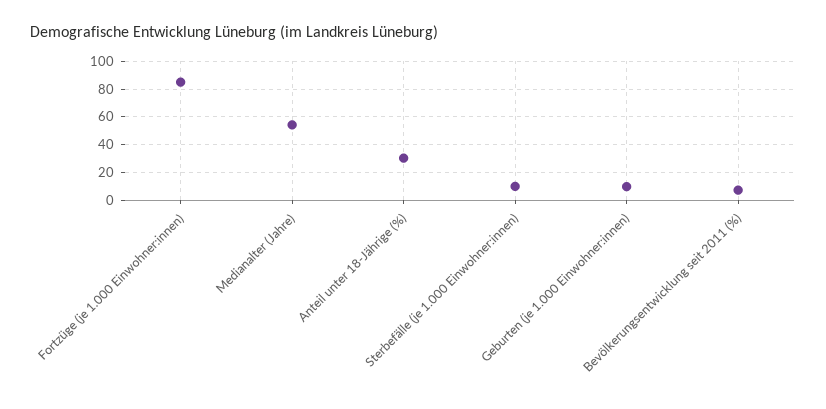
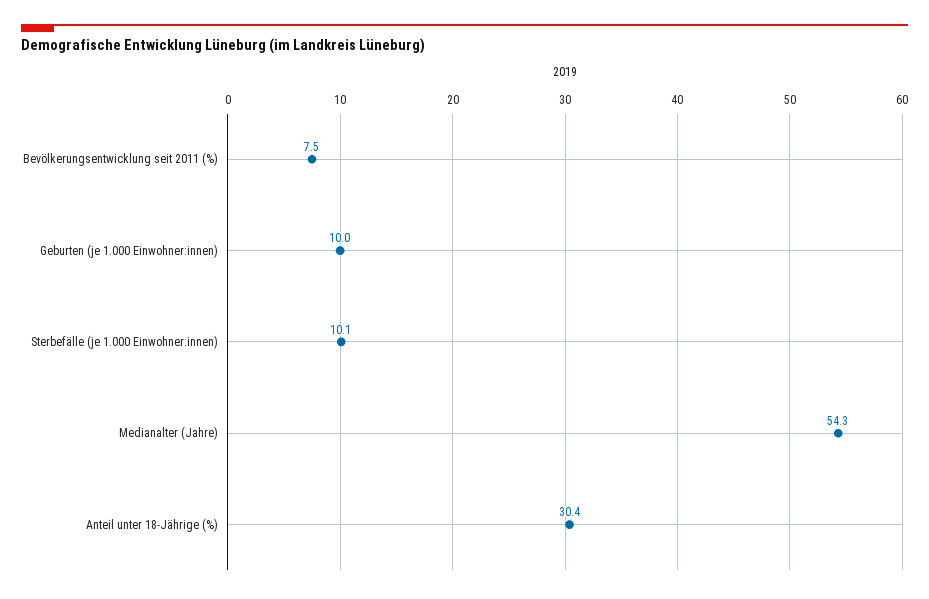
Fortzüge (je 1.000 Einwohner:innen): 85 -> none

